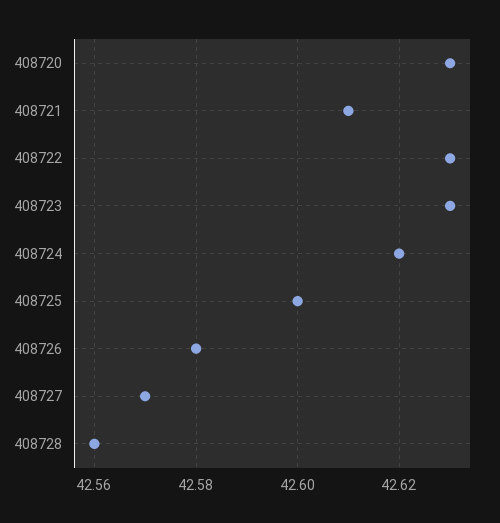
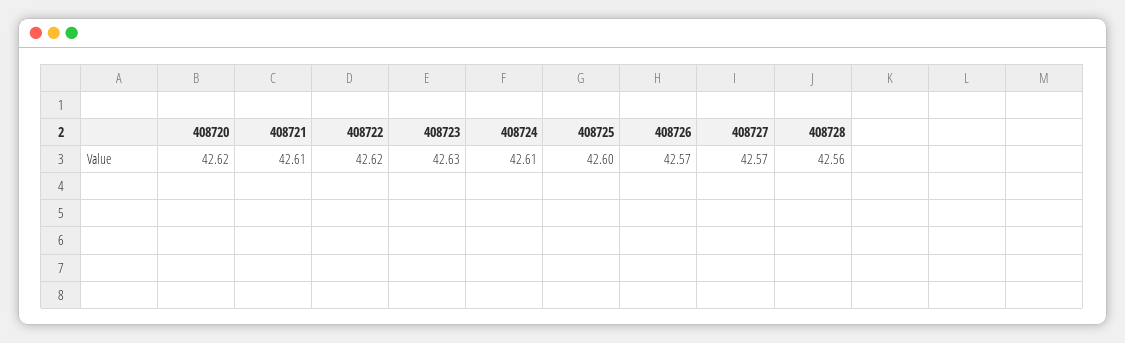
408720: 42.63 -> 42.62
408722: 42.63 -> 42.62
408724: 42.62 -> 42.61
408726: 42.58 -> 42.57

